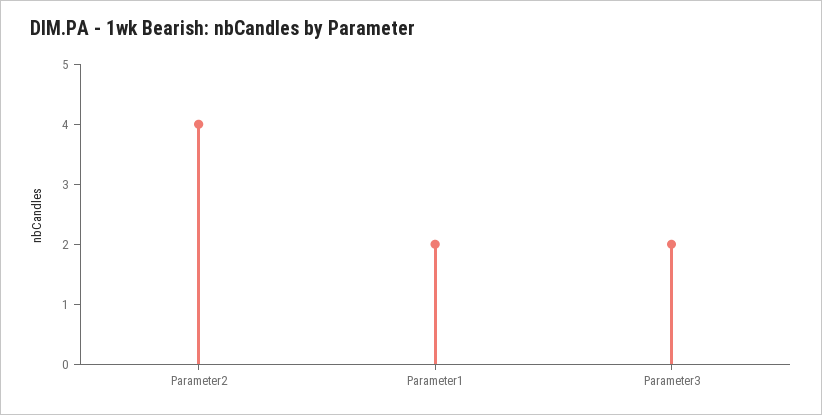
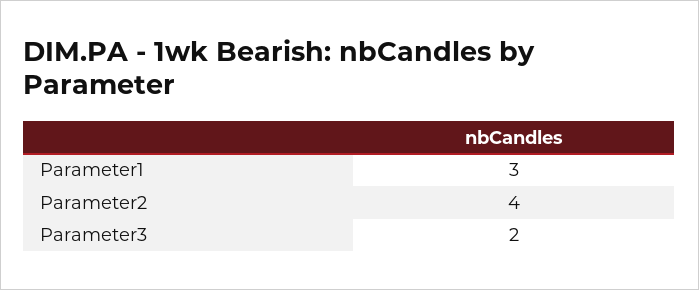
Parameter1: 2 -> 3

